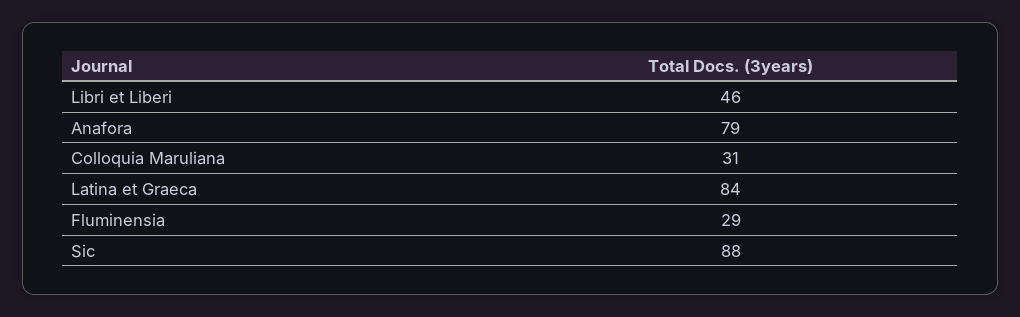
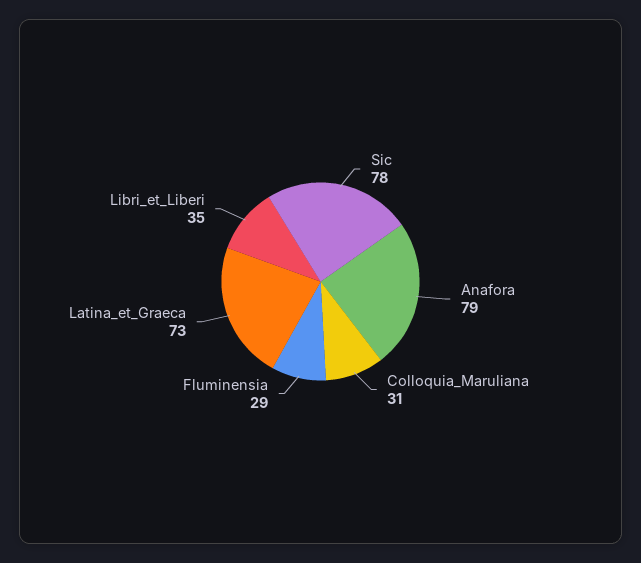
Libri et Liberi: 46 -> 35
Latina et Graeca: 84 -> 73
Sic: 88 -> 78

